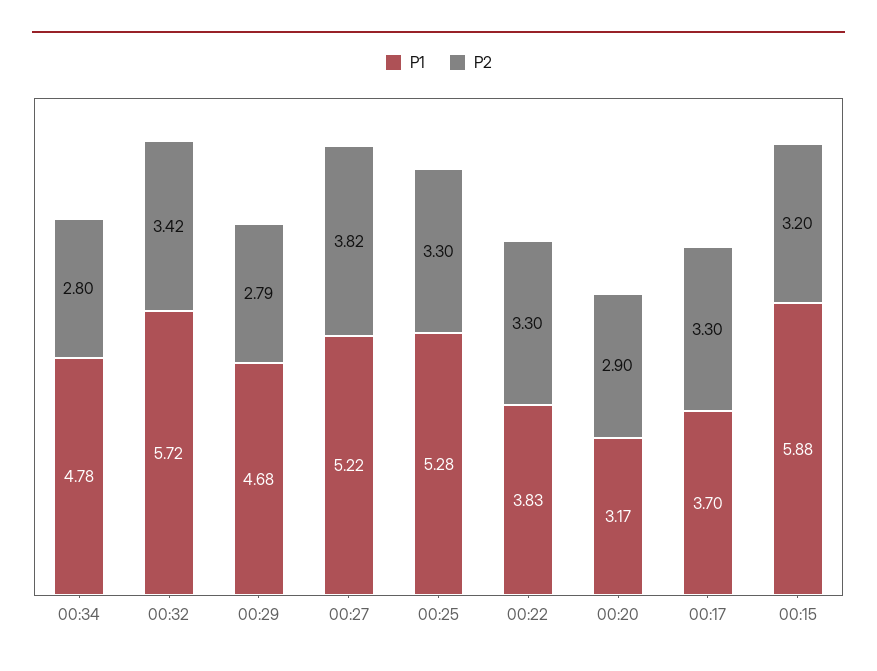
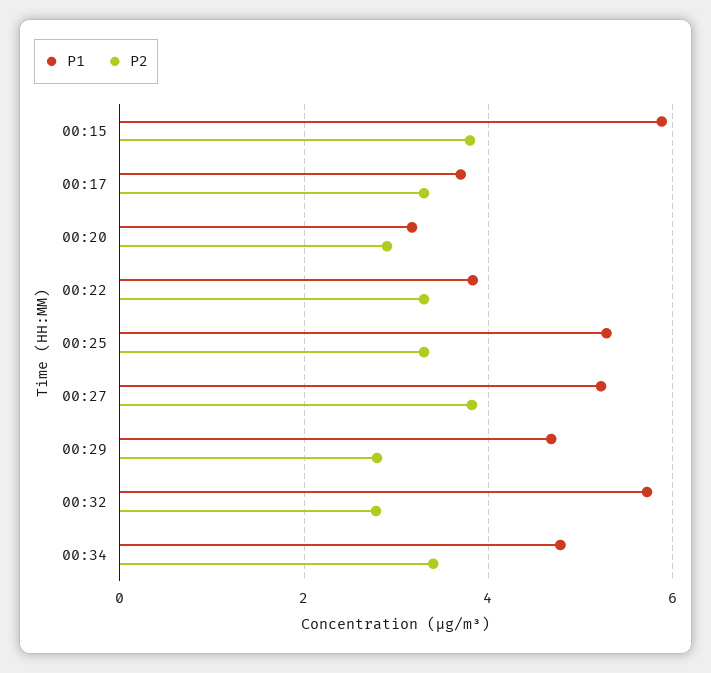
P2, 00:34: 2.8 -> 3.4
P2, 00:32: 3.42 -> 2.8
P2, 00:15: 3.2 -> 3.8

